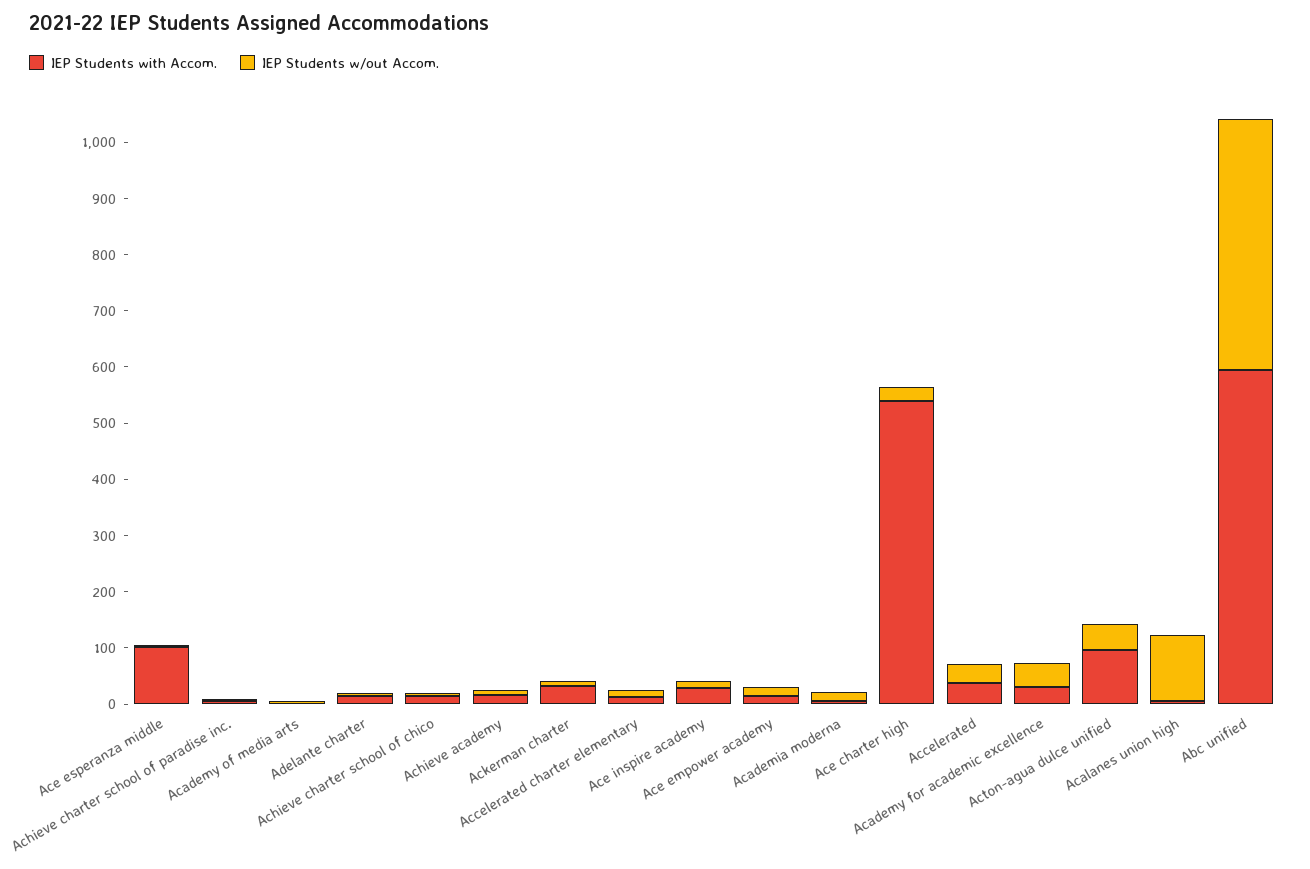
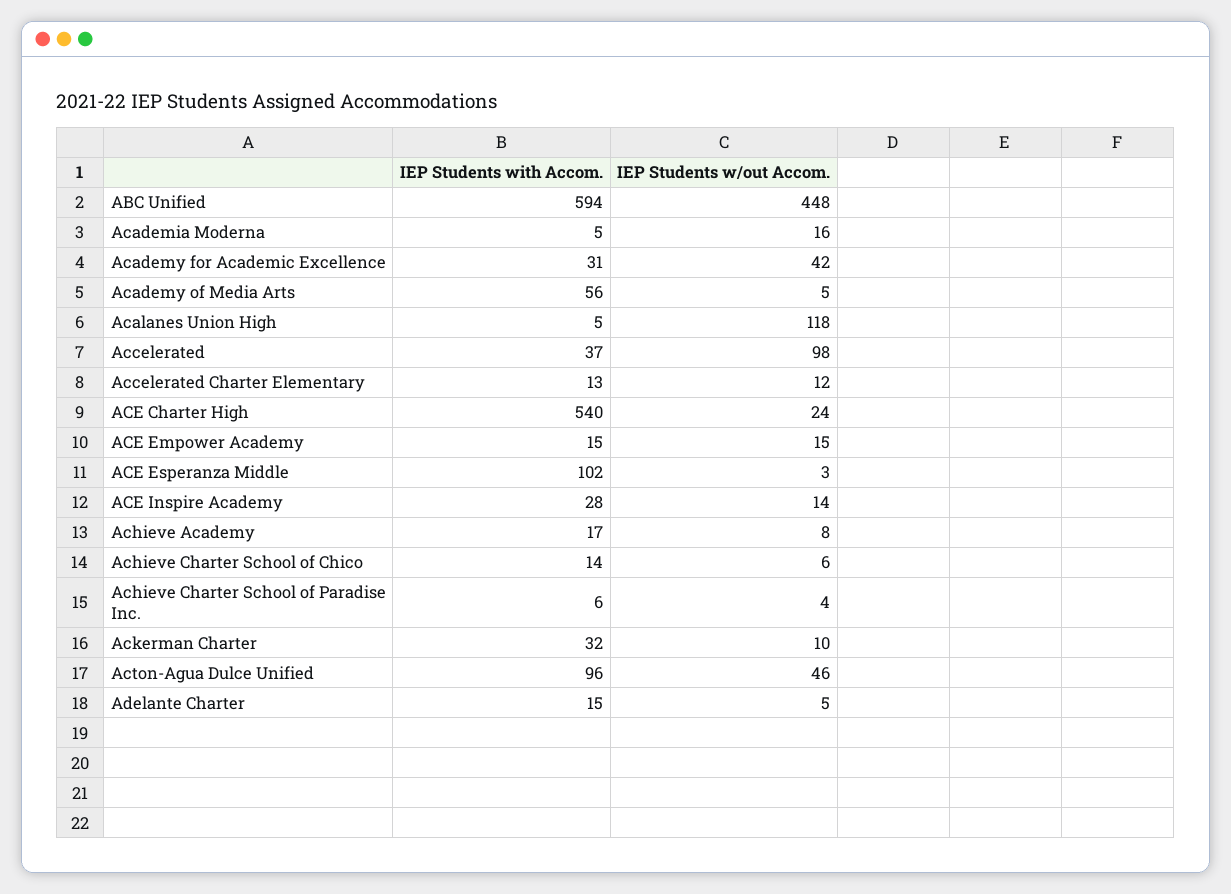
IEP Students with Accom., Academy of media arts: 0 -> 56
IEP Students w/out Accom., Accelerated: 40 -> 98

